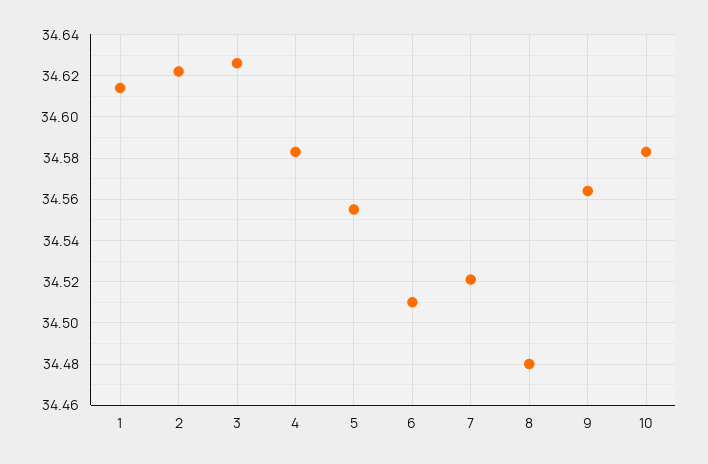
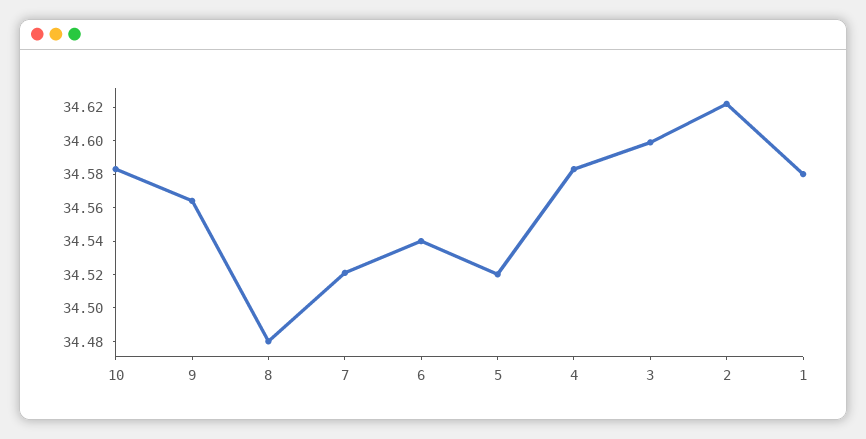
1: 34.615 -> 34.58
3: 34.625 -> 34.6
5: 34.555 -> 34.52
6: 34.51 -> 34.54

